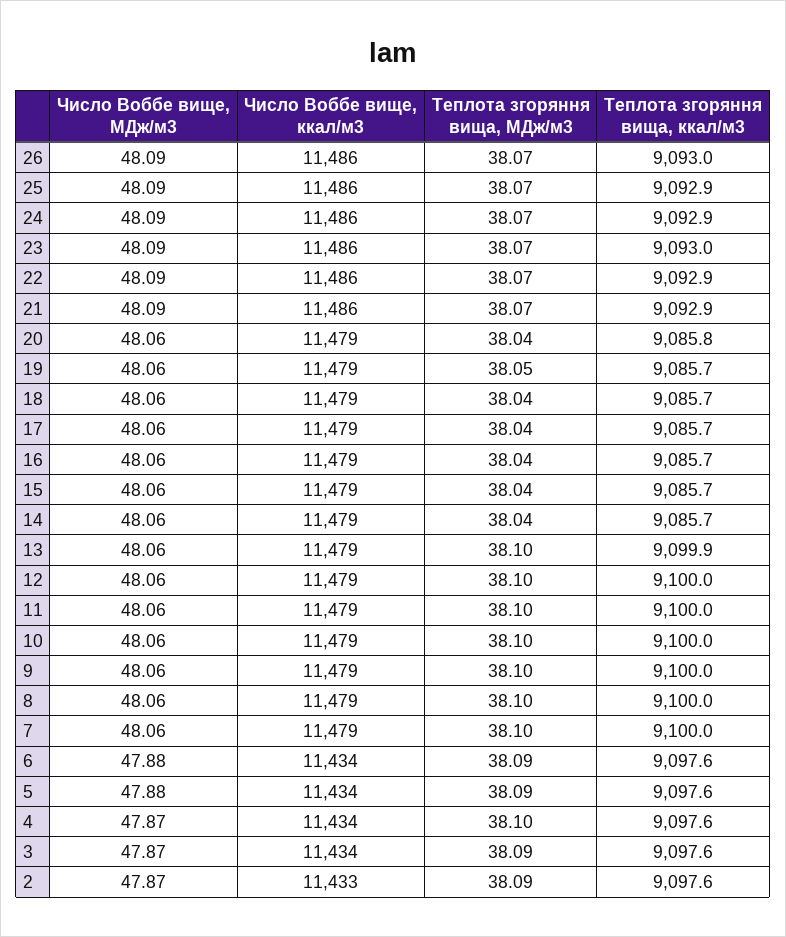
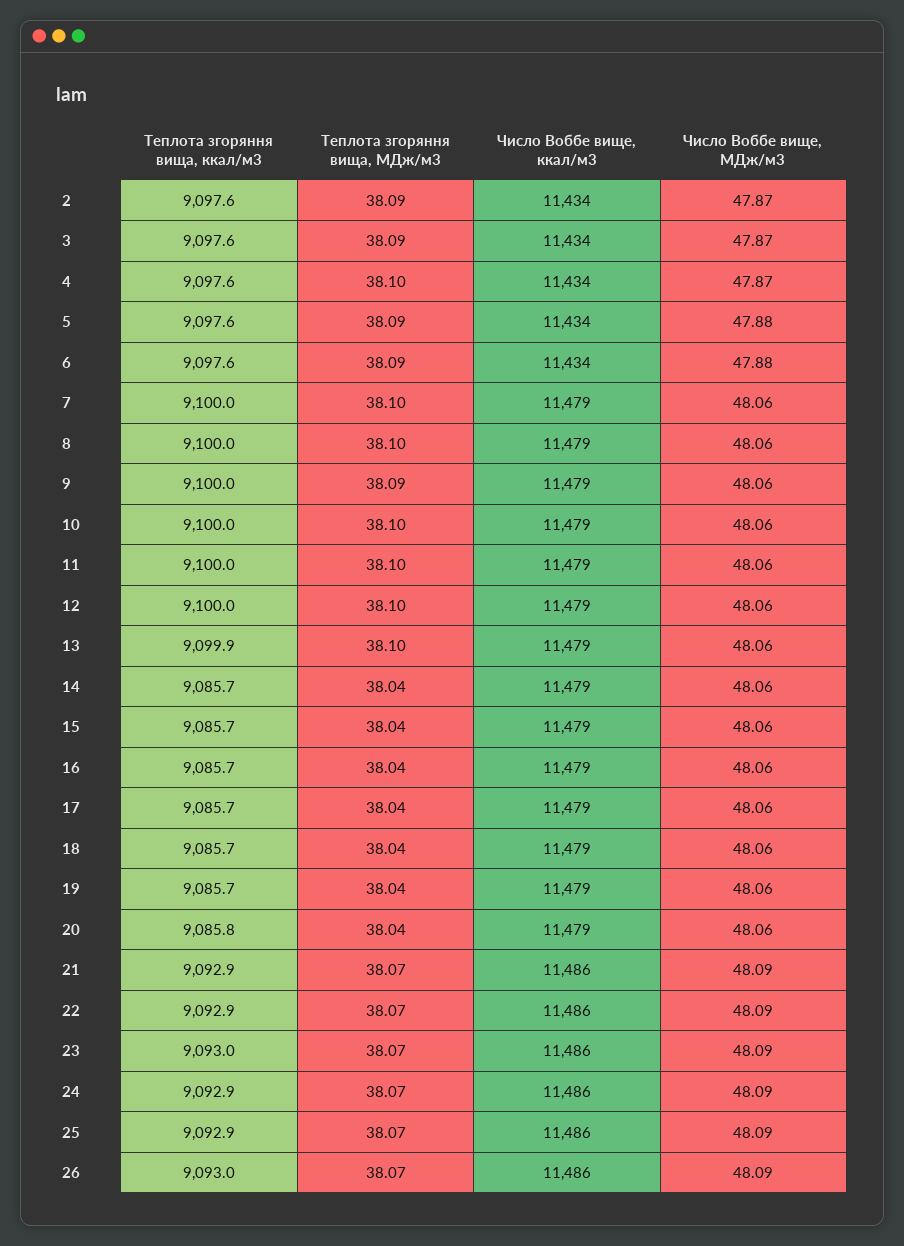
Теплота згоряння вища, МДж/м3, 19: 38.05 -> 38.04
Теплота згоряння вища, МДж/м3, 9: 38.1 -> 38.09
Число Воббе вище, ккал/м3, 2: 11433 -> 11434

